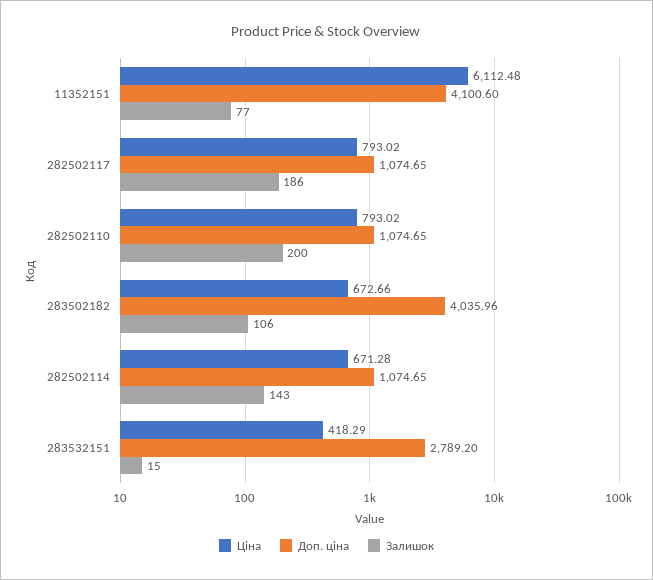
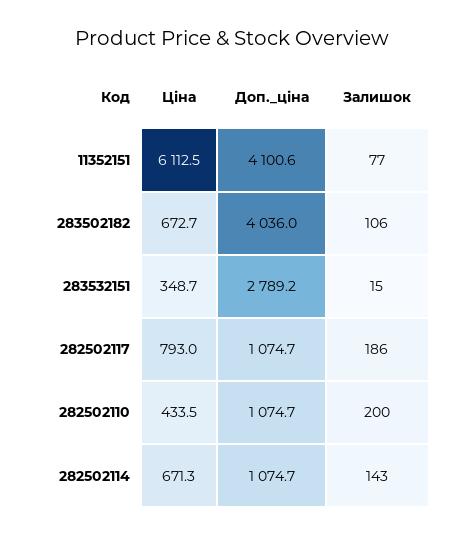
Ціна, 282502110: 793.02 -> 433.5
Ціна, 283532151: 418.29 -> 348.7

